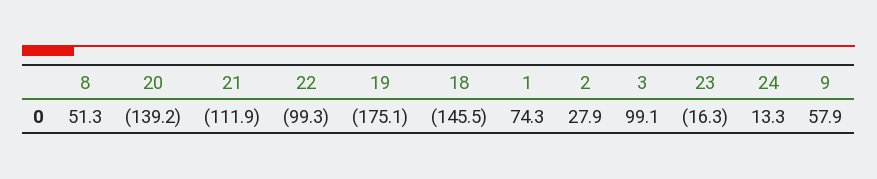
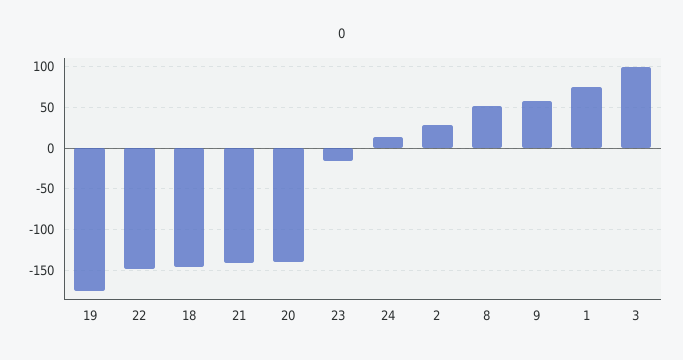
21: -111.9 -> -140
22: -99.3 -> -150

